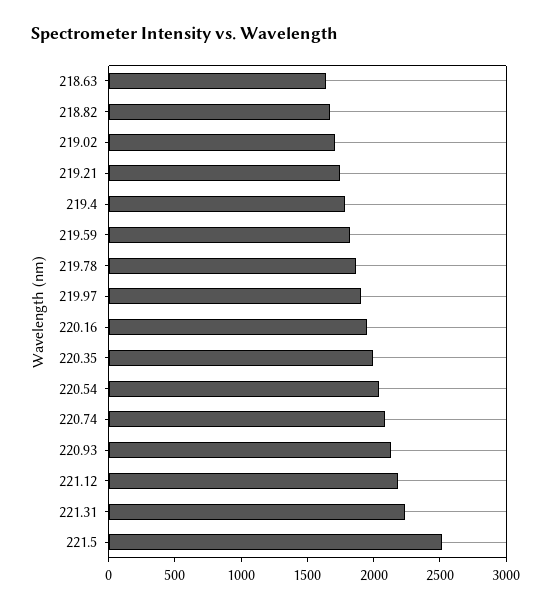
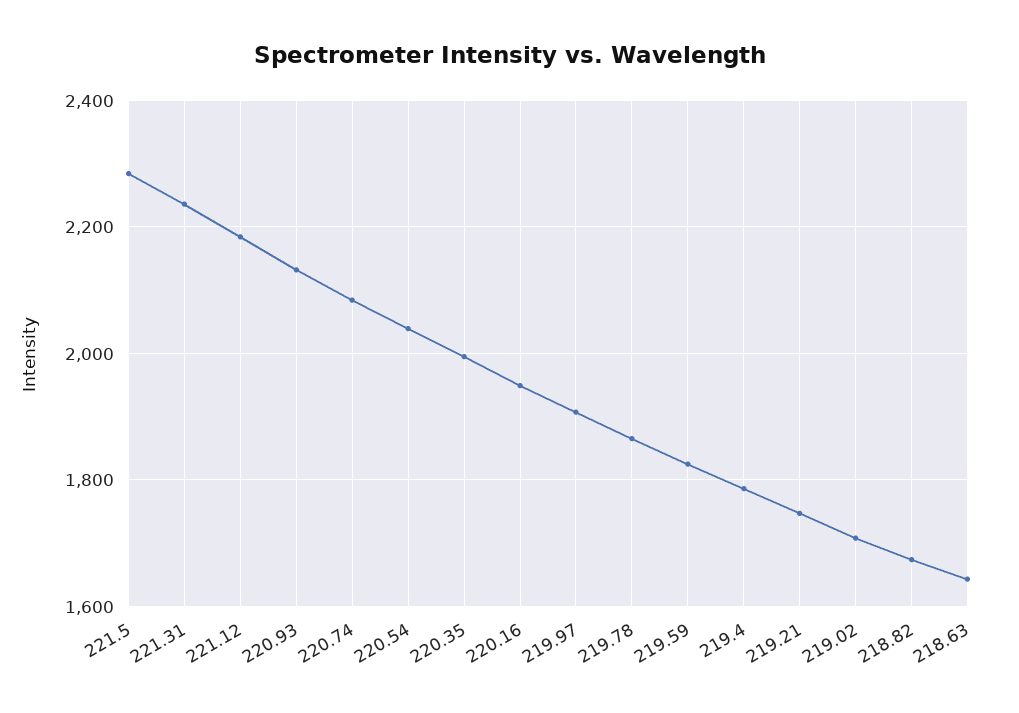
221.5: 2500 -> 2280

